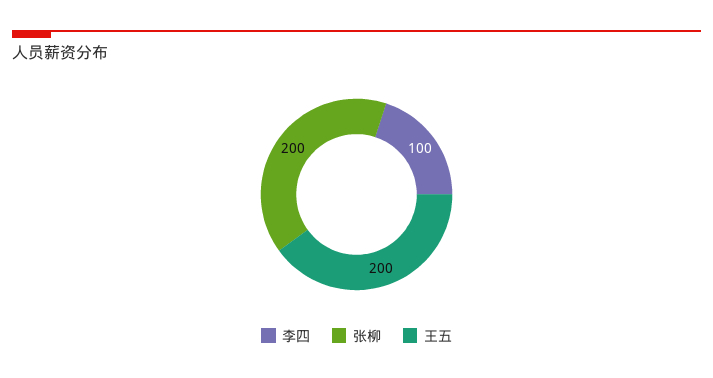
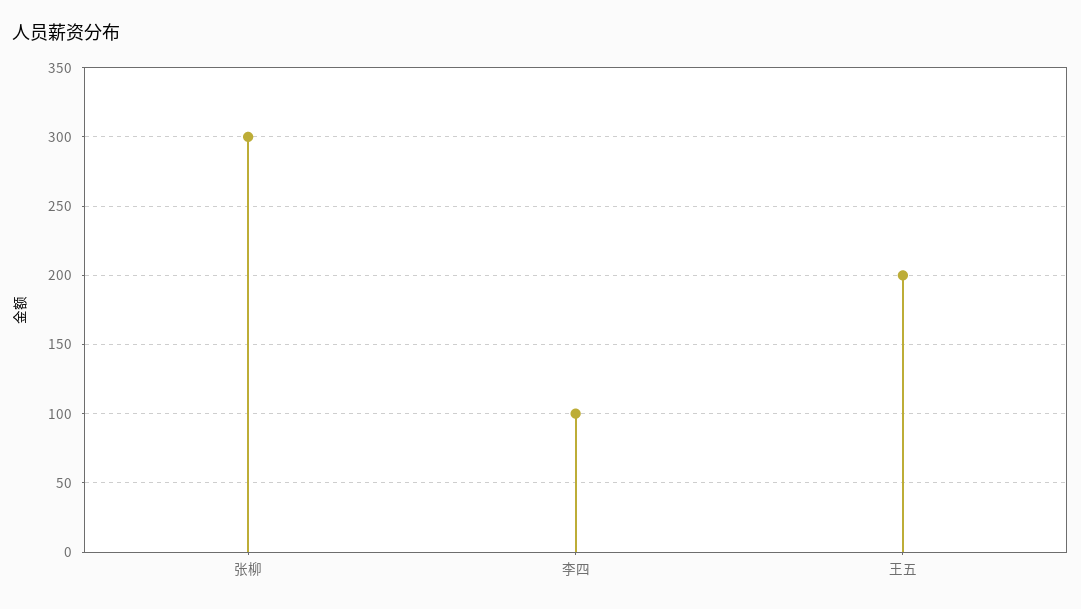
张柳: 200 -> 300

